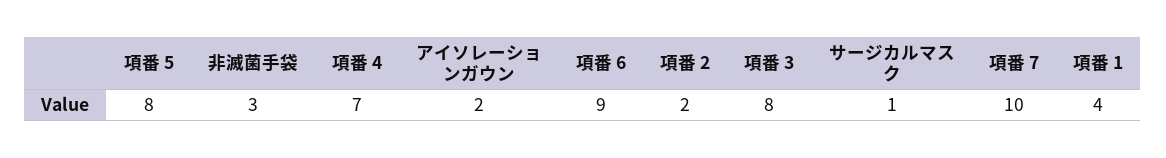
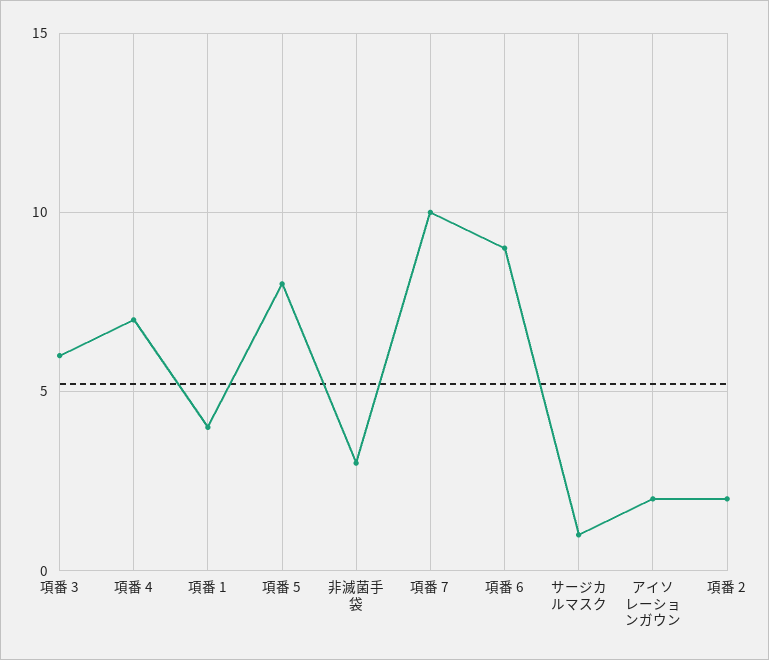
項番 3: 8 -> 6

